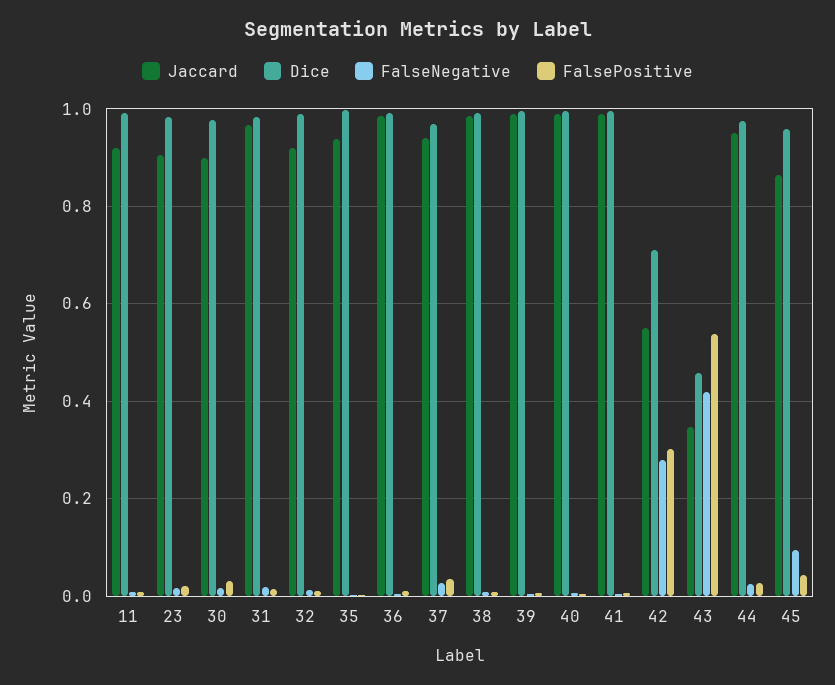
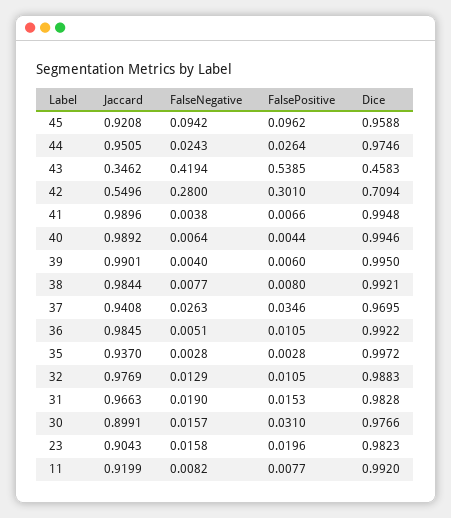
Jaccard, 32: 0.92 -> 0.9769
Jaccard, 45: 0.86 -> 0.9208
FalsePositive, 45: 0.04 -> 0.0962

